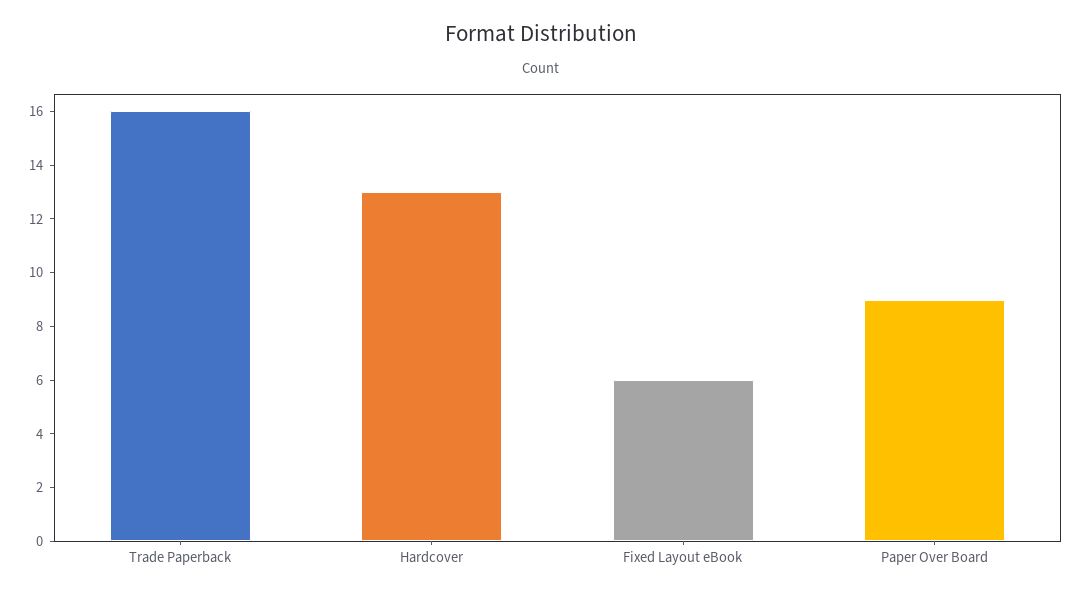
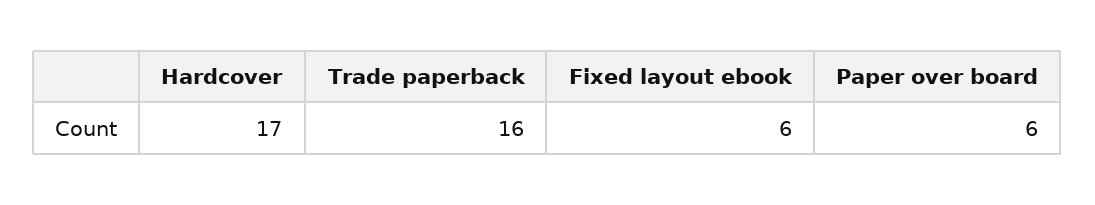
Hardcover: 13 -> 17
Paper Over Board: 9 -> 6

